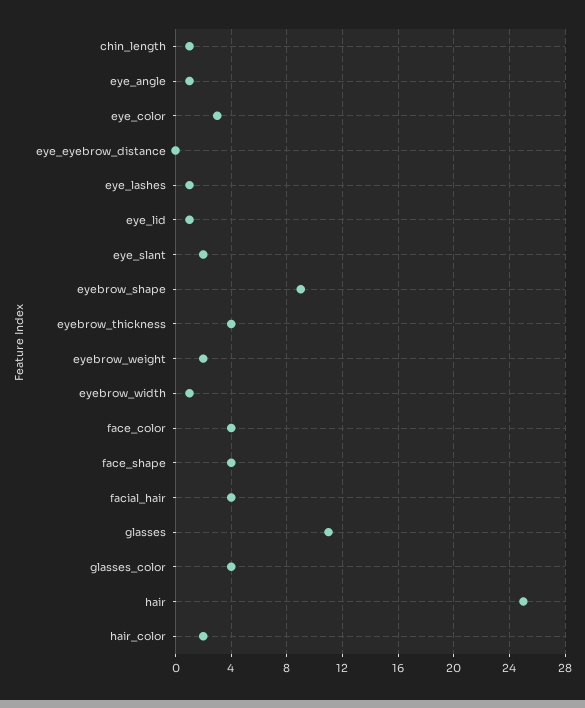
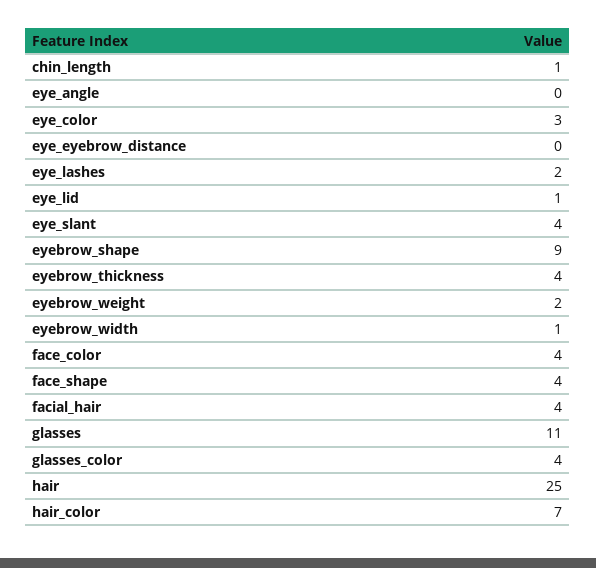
eye_angle: 1 -> 0
eye_lashes: 1 -> 2
eye_slant: 2 -> 4
hair_color: 2 -> 7

